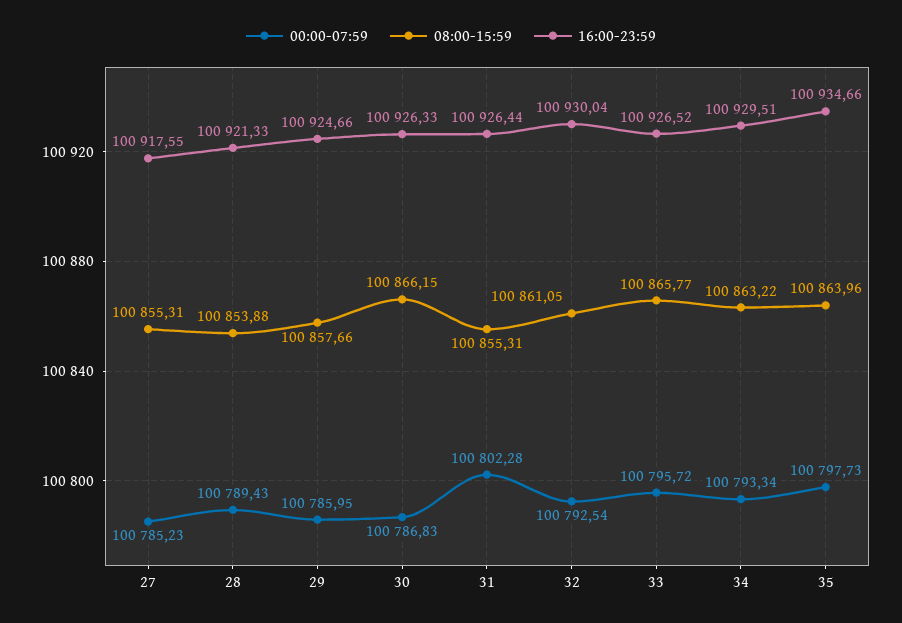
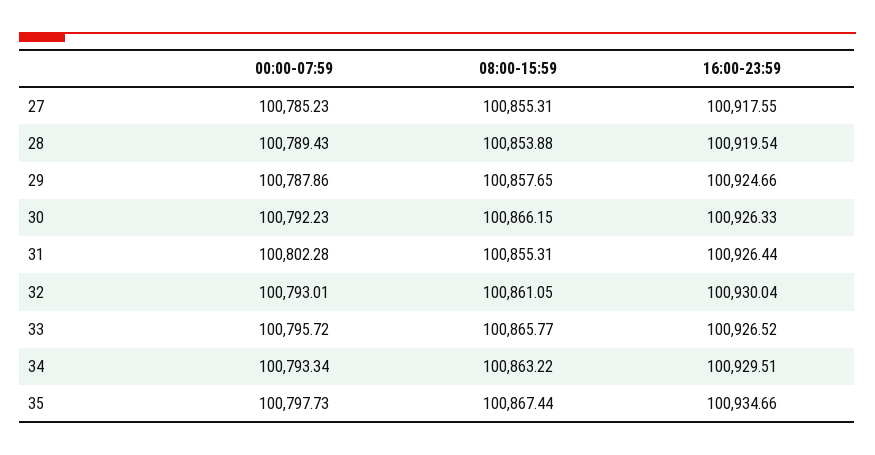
16:00-23:59, 28: 100921.33 -> 100919.54
00:00-07:59, 29: 100785.95 -> 100787.86
08:00-15:59, 29: 100857.66 -> 100857.65
00:00-07:59, 30: 100786.83 -> 100792.23
00:00-07:59, 32: 100792.54 -> 100793.01
08:00-15:59, 35: 100863.96 -> 100867.44

